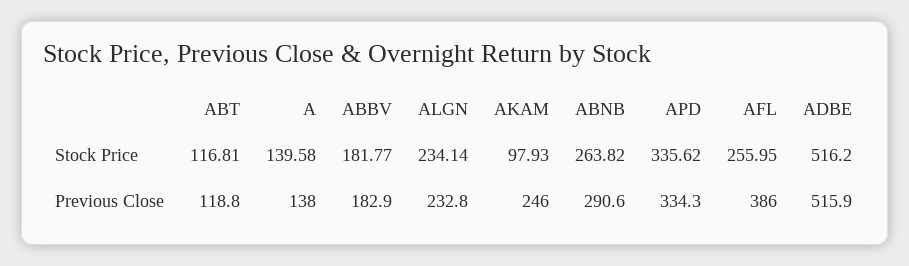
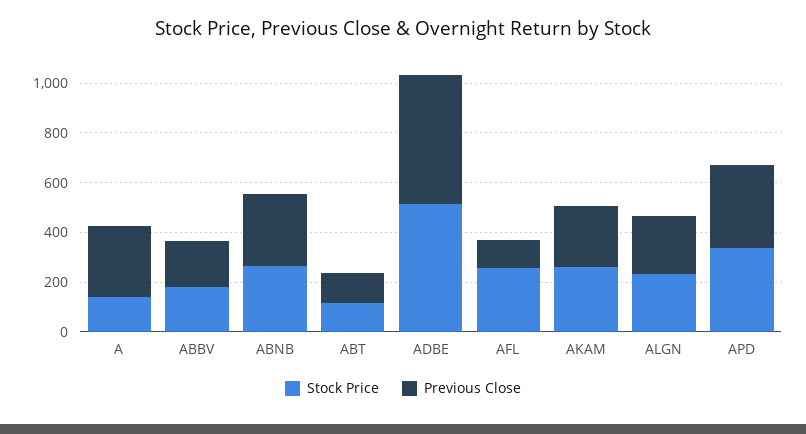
Stock Price, AKAM: 97.93 -> 250
Previous Close, A: 138 -> 300
Previous Close, AFL: 386 -> 100

